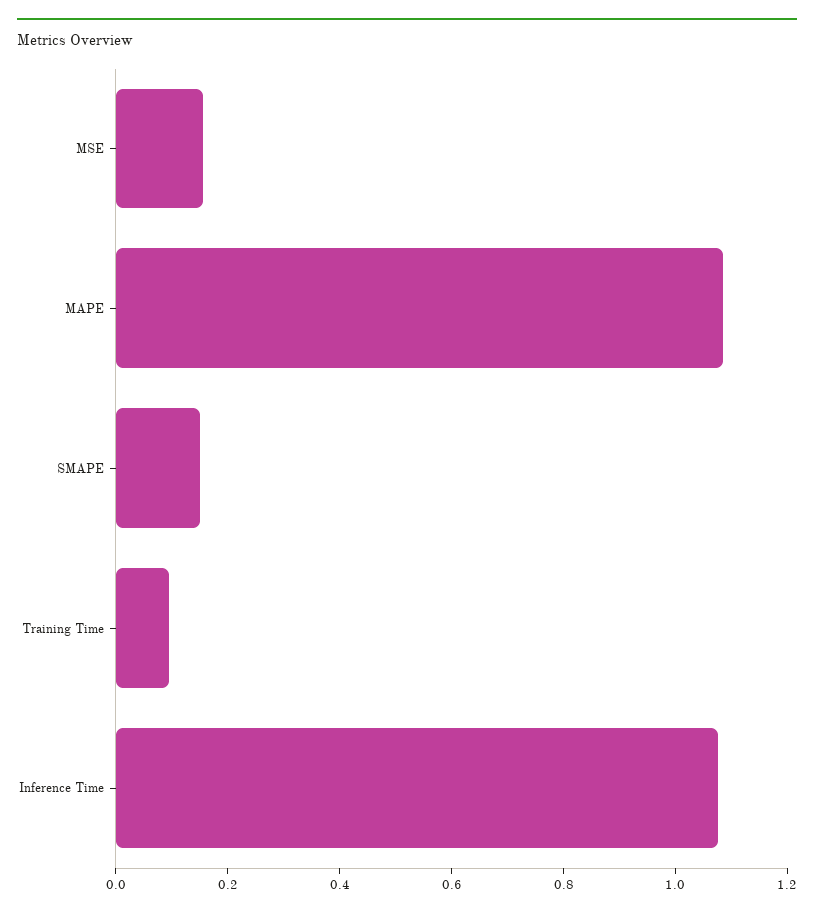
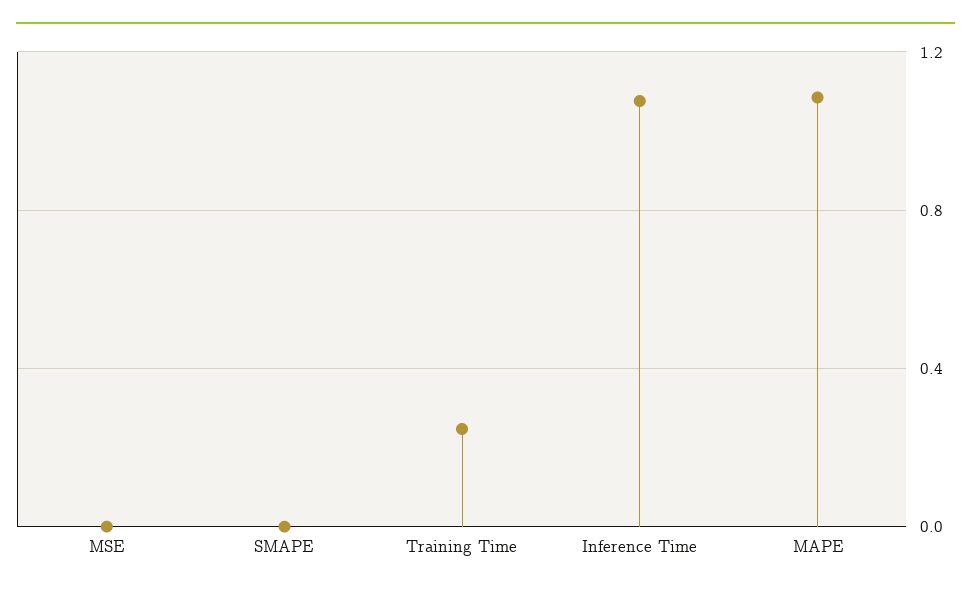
MSE: 0.15 -> 0
SMAPE: 0.15 -> 0
Training Time: 0.1 -> 0.25

